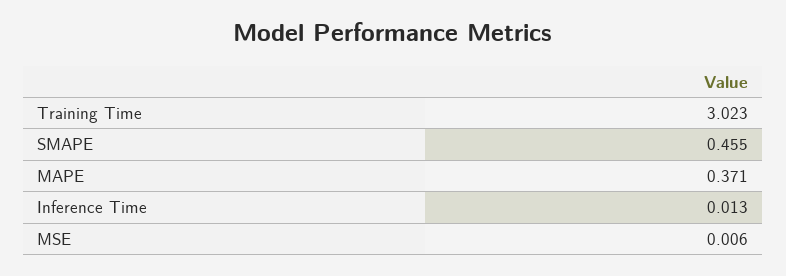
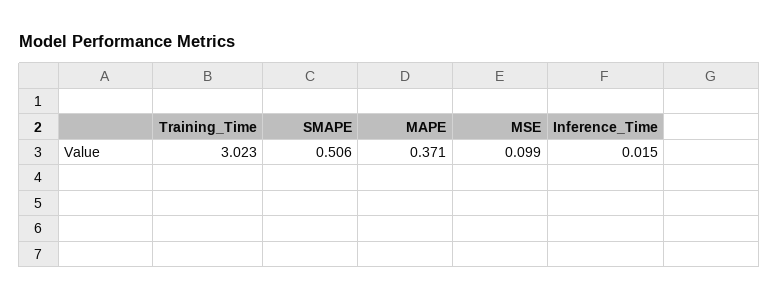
SMAPE: 0.455 -> 0.506
Inference Time: 0.013 -> 0.015
MSE: 0.006 -> 0.099

